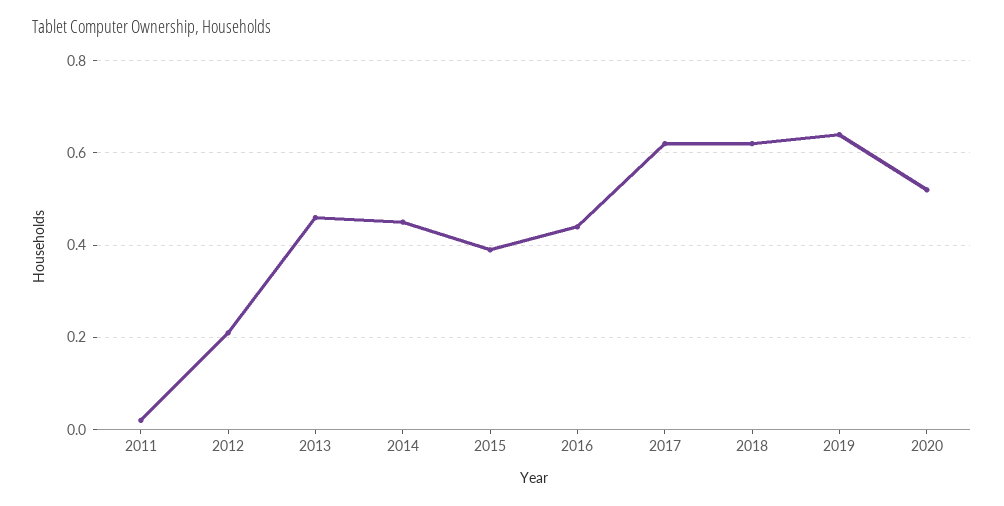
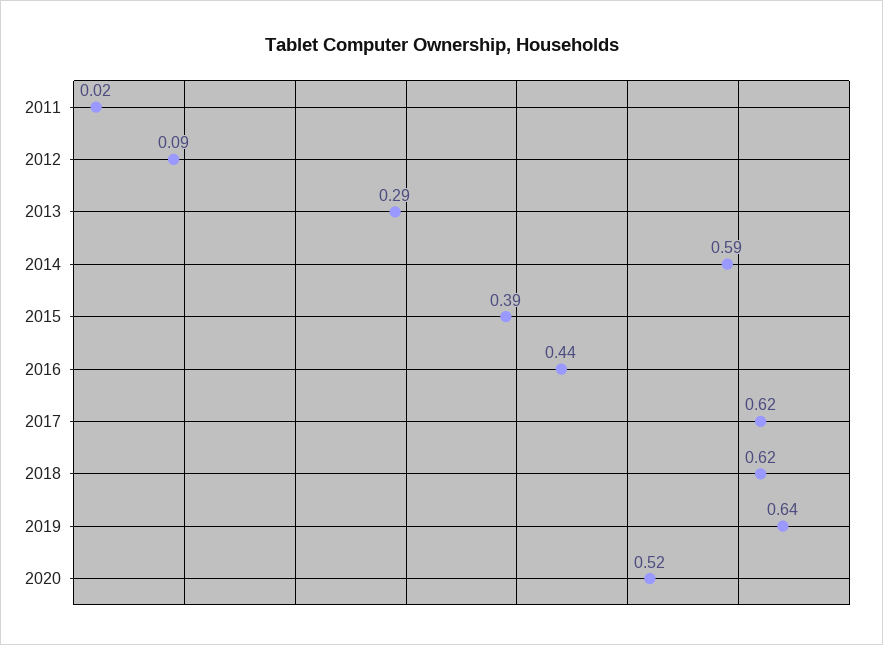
2012: 0.2 -> 0.09
2013: 0.45 -> 0.29
2014: 0.45 -> 0.59

